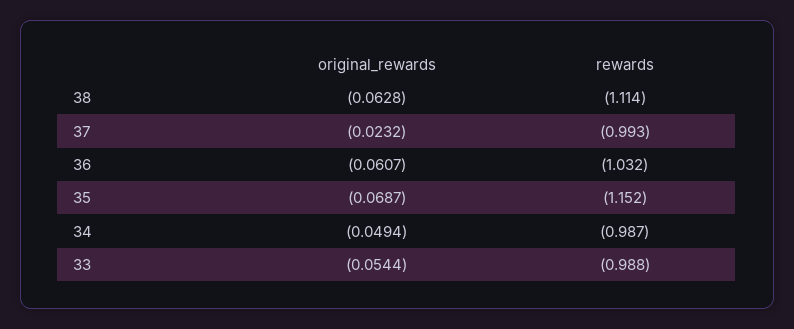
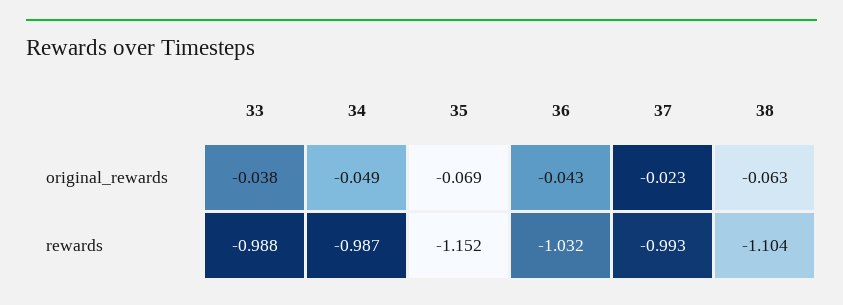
rewards, 38: -1.114 -> -1.104
original_rewards, 36: -0.0607 -> -0.043
original_rewards, 33: -0.0544 -> -0.038

